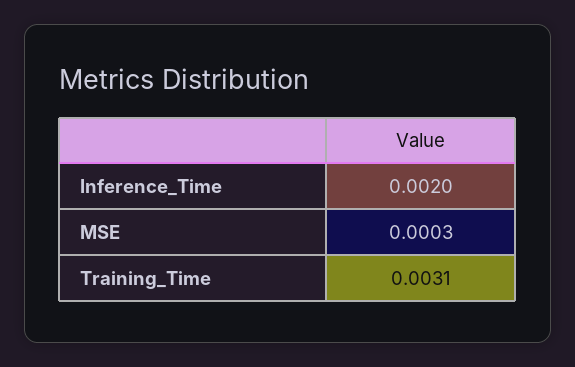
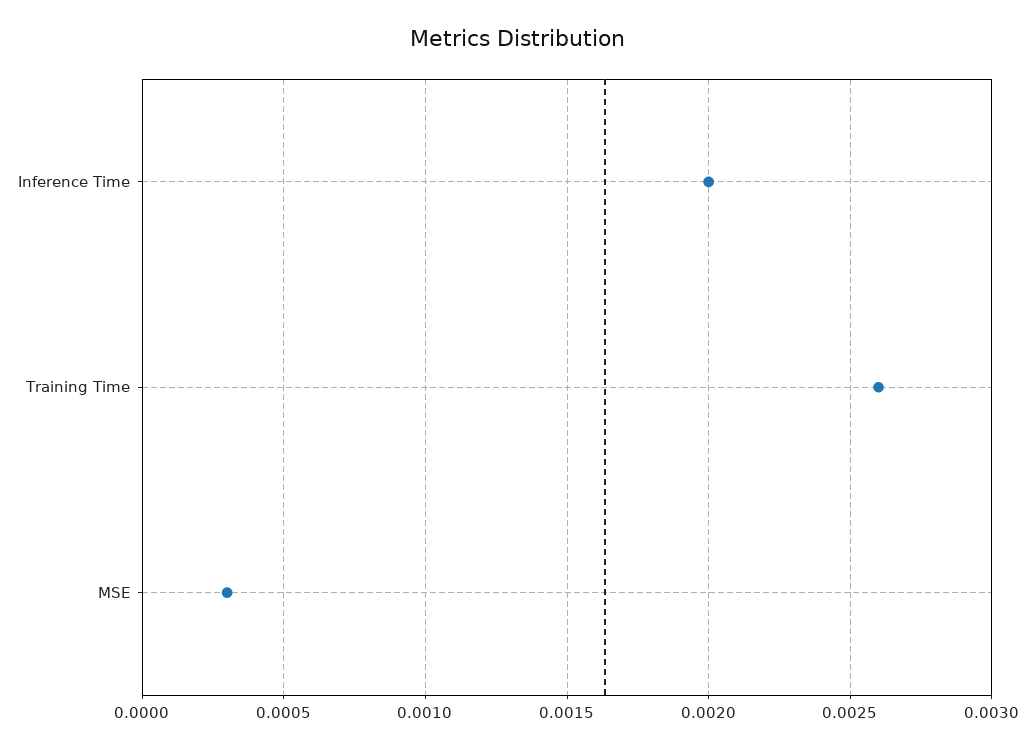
Training_Time: 0.0031 -> 0.0026

